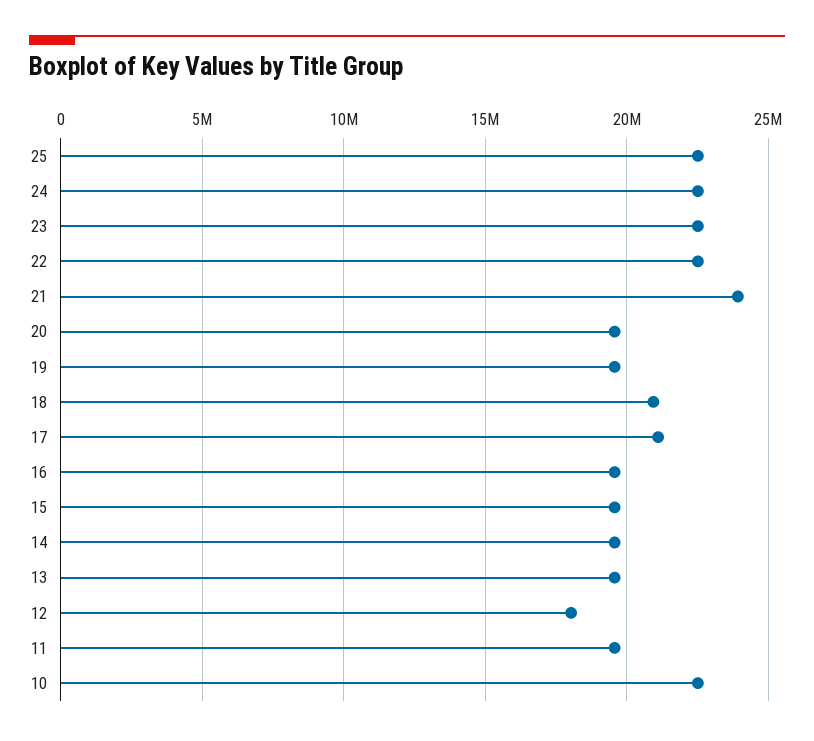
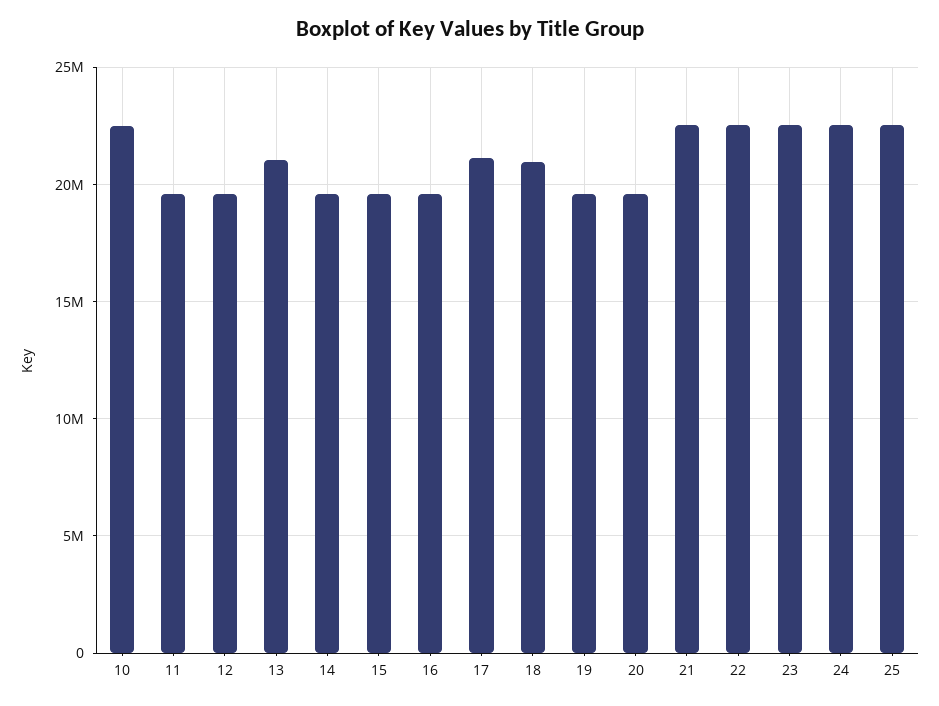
21: 24000000 -> 22500000
13: 19500000 -> 21000000
12: 18000000 -> 19500000

